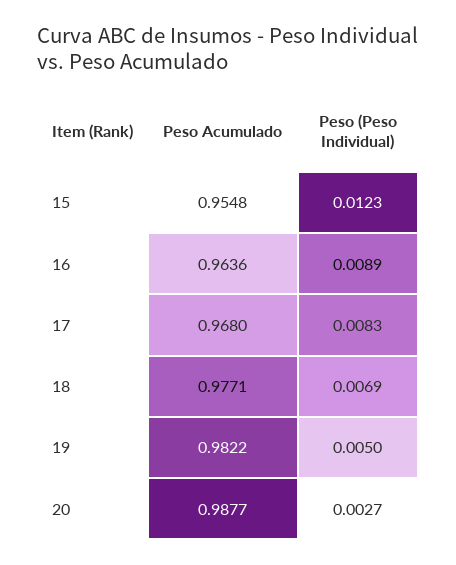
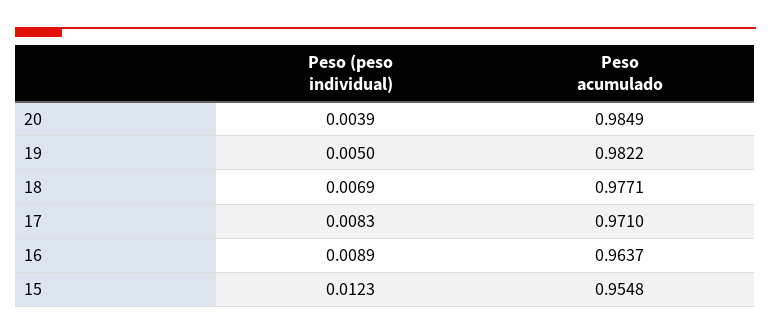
Peso Acumulado, 16: 0.9636 -> 0.9637
Peso Acumulado, 17: 0.968 -> 0.971
Peso Acumulado, 20: 0.9877 -> 0.9849
Peso (Peso Individual), 20: 0.0027 -> 0.0039

